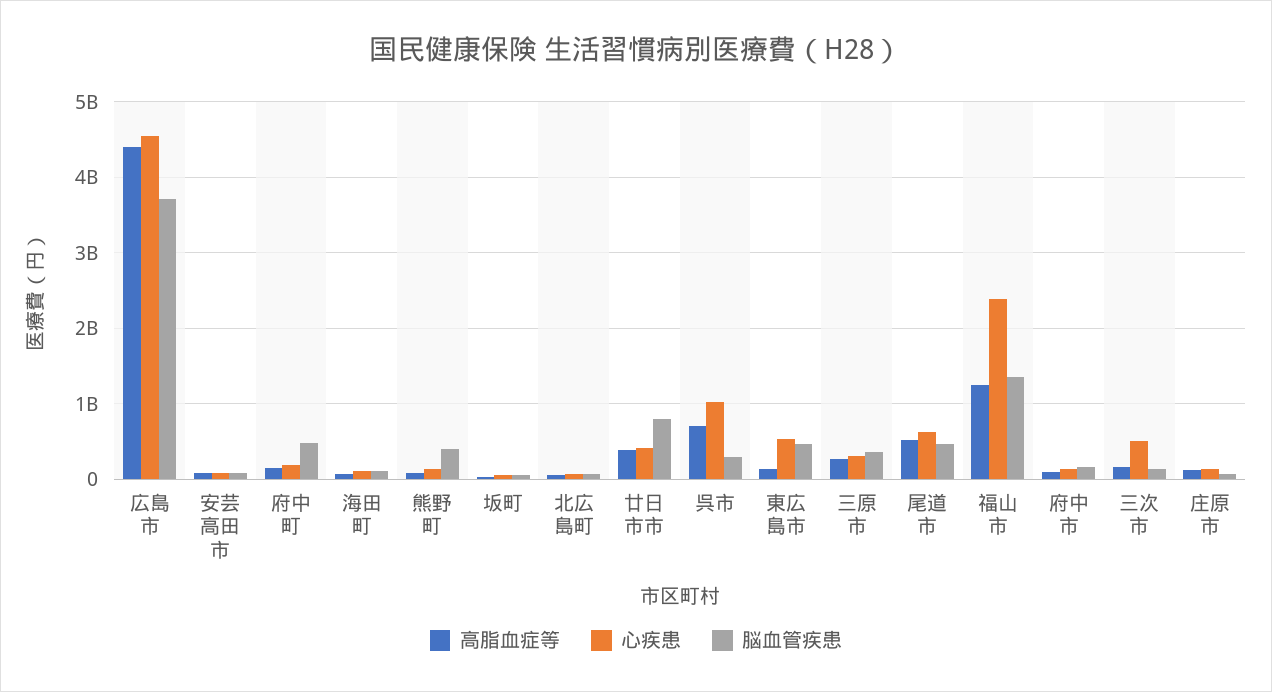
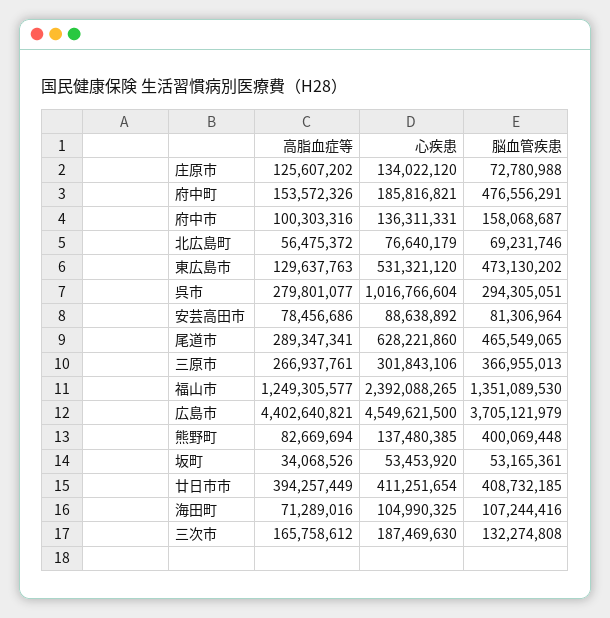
脳血管疾患, 廿日市市: 800000000 -> 408732185
高脂血症等, 呉市: 700000000 -> 279801077
高脂血症等, 尾道市: 500000000 -> 289347341
心疾患, 三次市: 500000000 -> 187469630

